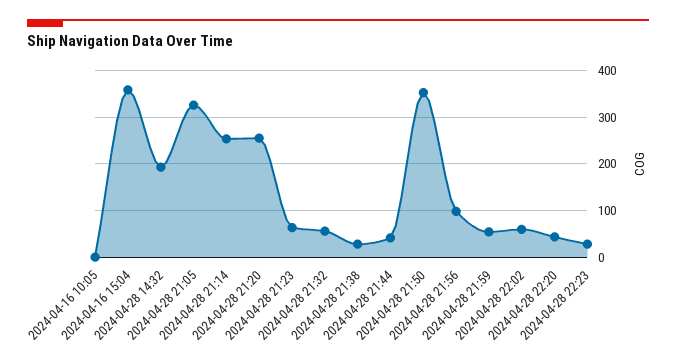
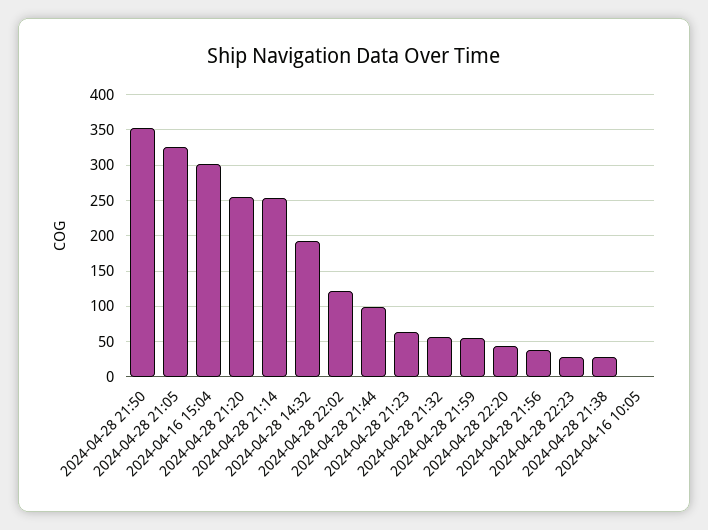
2024-04-16 15:04: 360 -> 300
2024-04-28 21:44: 40 -> 100
2024-04-28 21:56: 100 -> 40
2024-04-28 22:02: 60 -> 120

